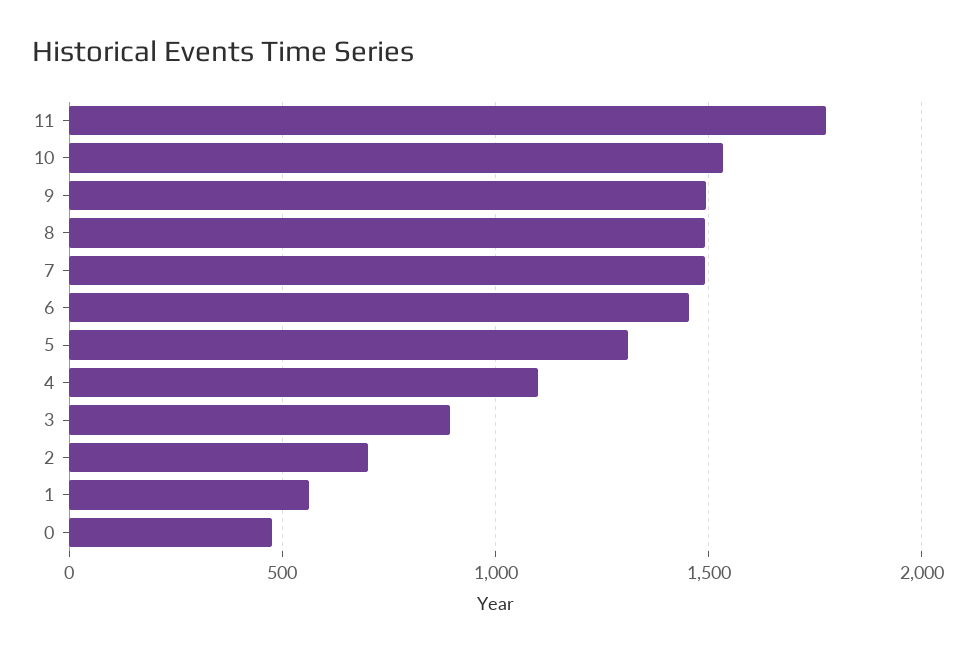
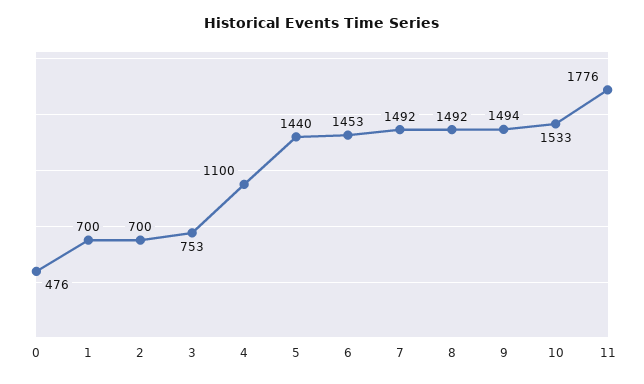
5: 1300 -> 1440
3: 900 -> 753
1: 550 -> 700

